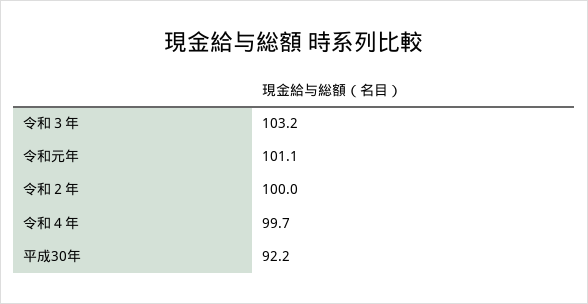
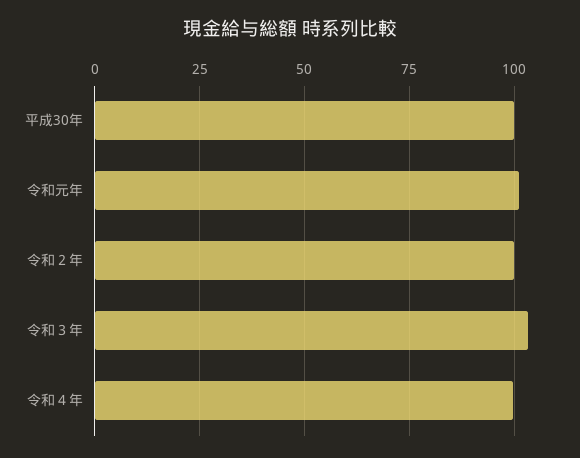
平成30年: 92.2 -> 100

